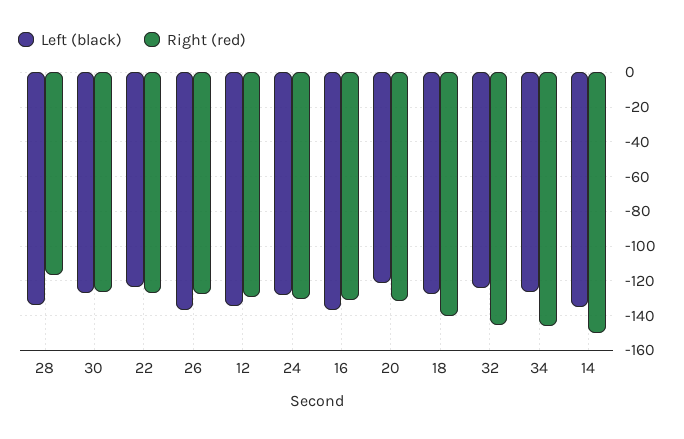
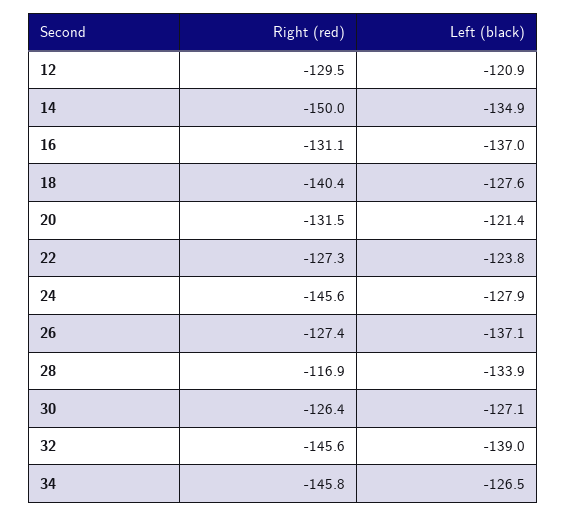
Left (black), 12: -135 -> -120.9
Right (red), 24: -130 -> -145.6
Left (black), 32: -125 -> -139

